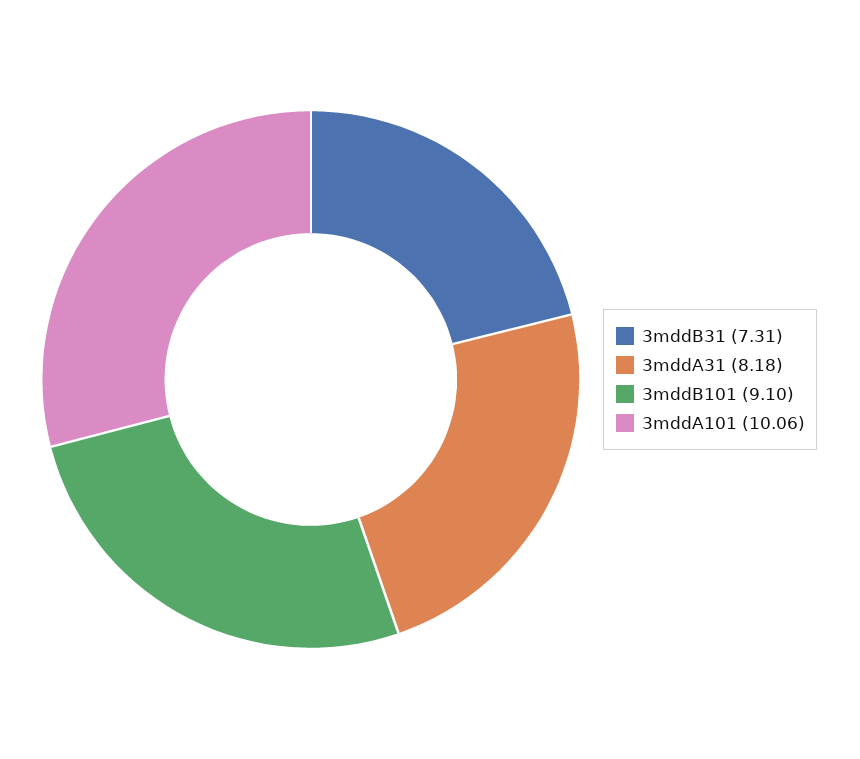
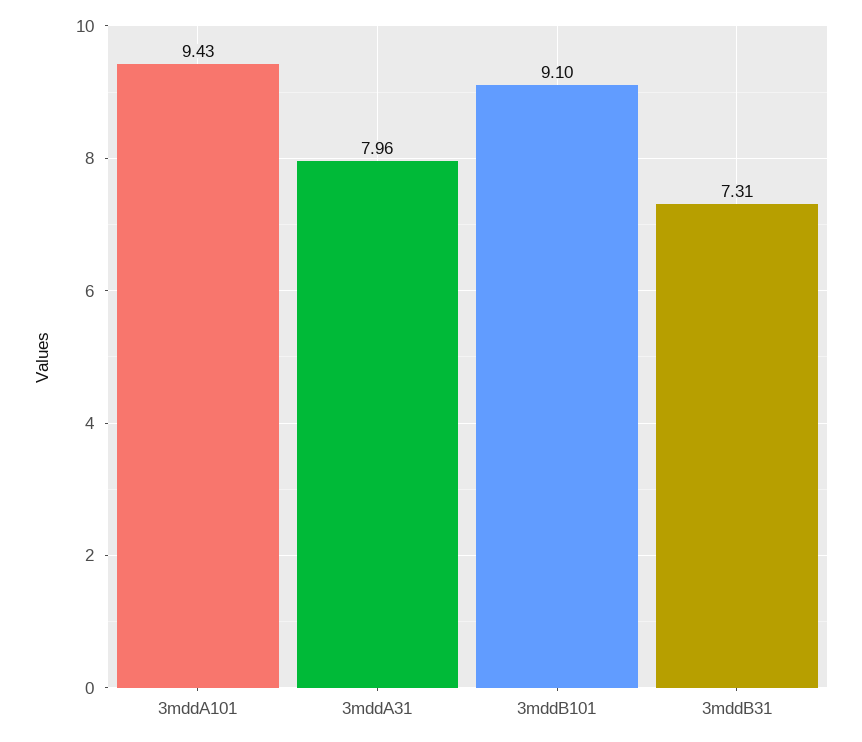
3mddA31: 8.18 -> 7.96
3mddA101: 10.06 -> 9.43

